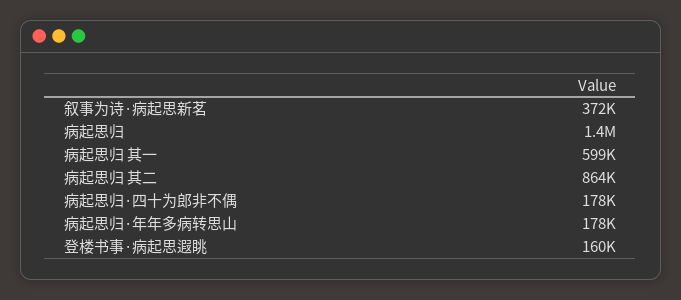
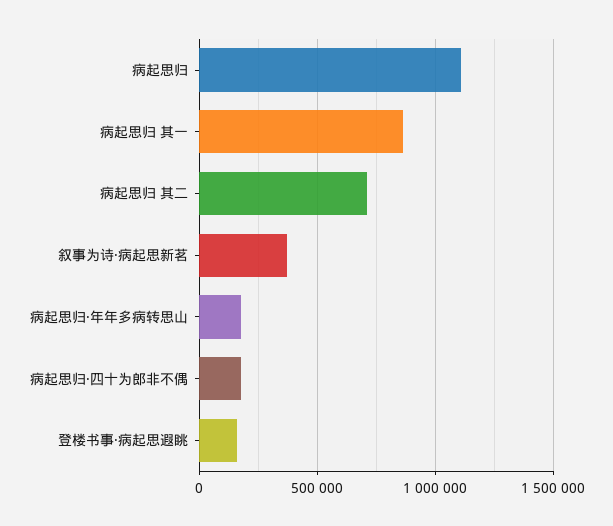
病起思归: 1400000 -> 1100000
病起思归 其一: 599000 -> 850000
病起思归 其二: 864000 -> 700000

